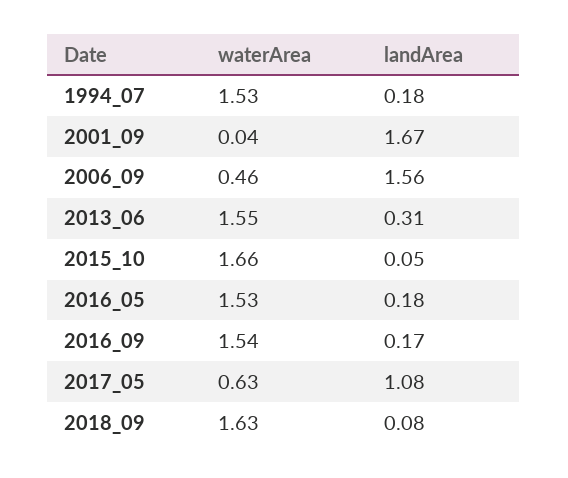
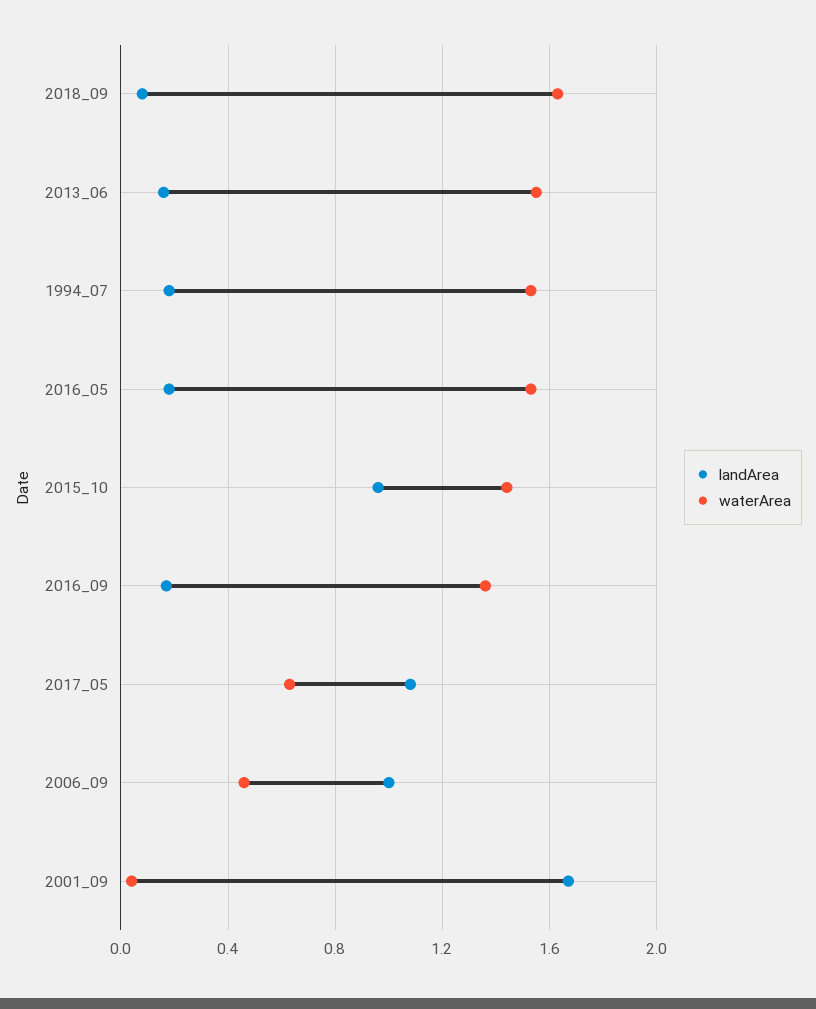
landArea, 2006_09: 1.56 -> 1
landArea, 2013_06: 0.31 -> 0.15
waterArea, 2015_10: 1.66 -> 1.45
landArea, 2015_10: 0.05 -> 0.95
waterArea, 2016_09: 1.54 -> 1.35

